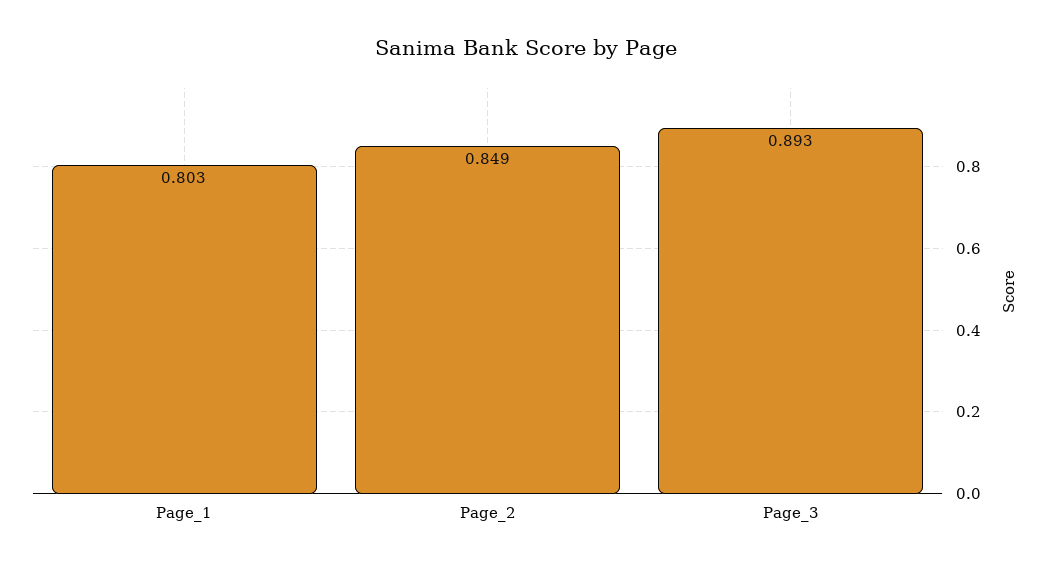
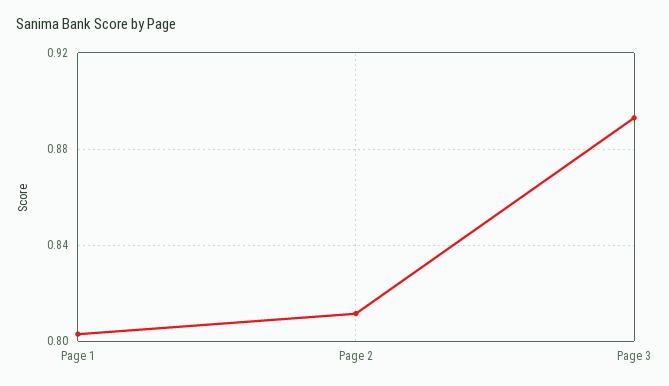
Page_2: 0.849 -> 0.81

